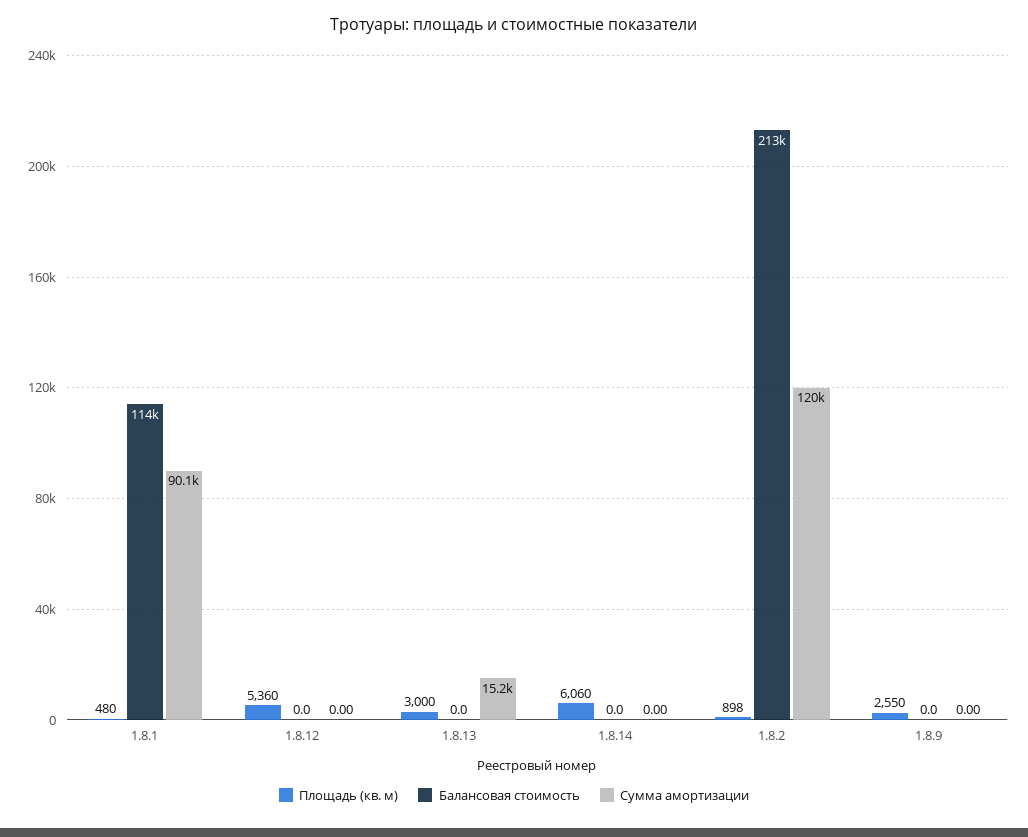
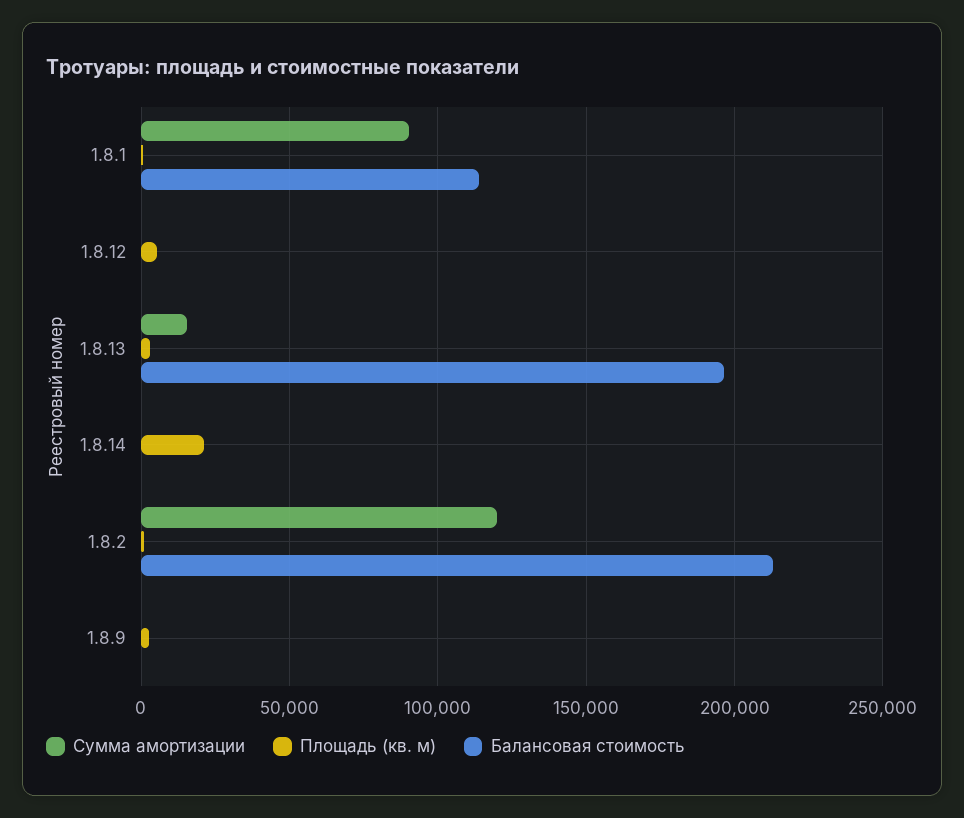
Балансовая стоимость, 1.8.13: 0 -> 195000
Площадь (кв. м), 1.8.14: 6060 -> 20000

